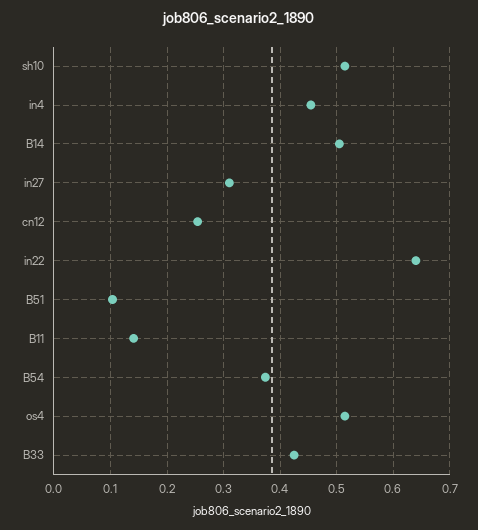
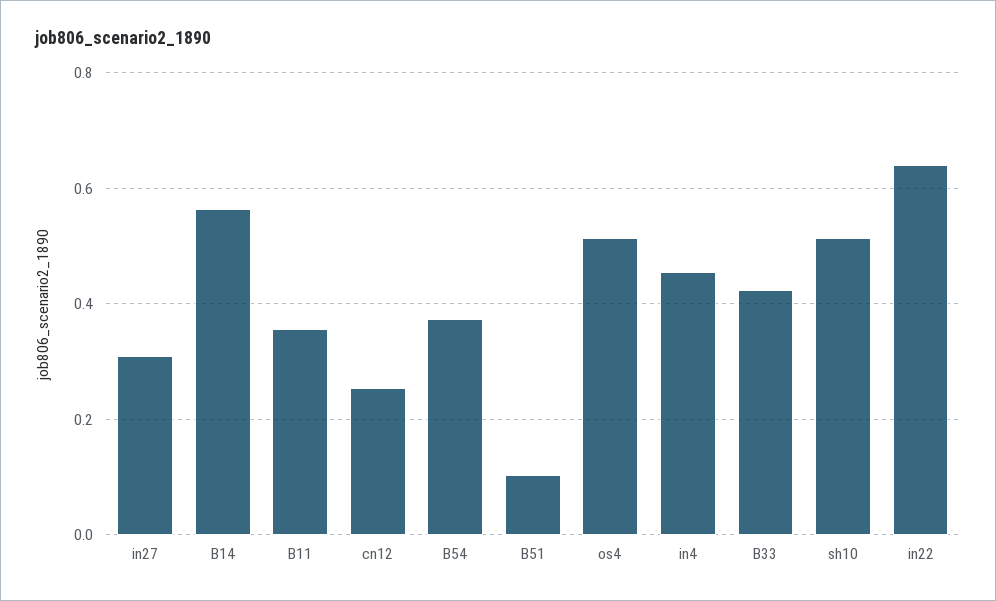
B14: 0.5 -> 0.56
B11: 0.14 -> 0.36

